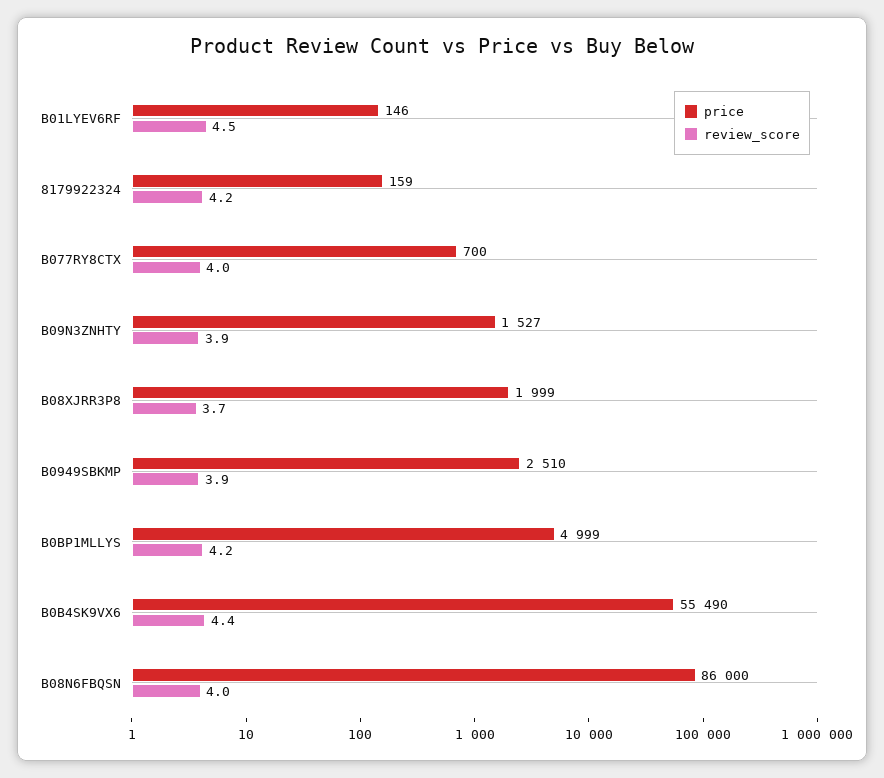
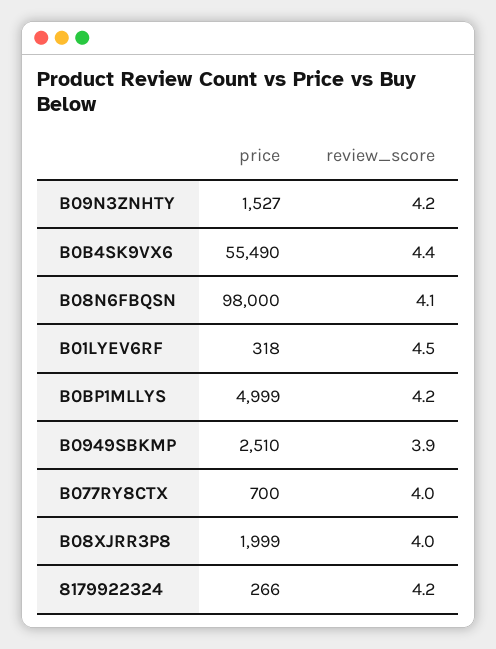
price, B01LYEV6RF: 146 -> 318
price, 8179922324: 159 -> 266
review_score, B09N3ZNHTY: 3.9 -> 4.2
review_score, B08XJRR3P8: 3.7 -> 4
price, B08N6FBQSN: 86000 -> 98000
review_score, B08N6FBQSN: 4 -> 4.1

